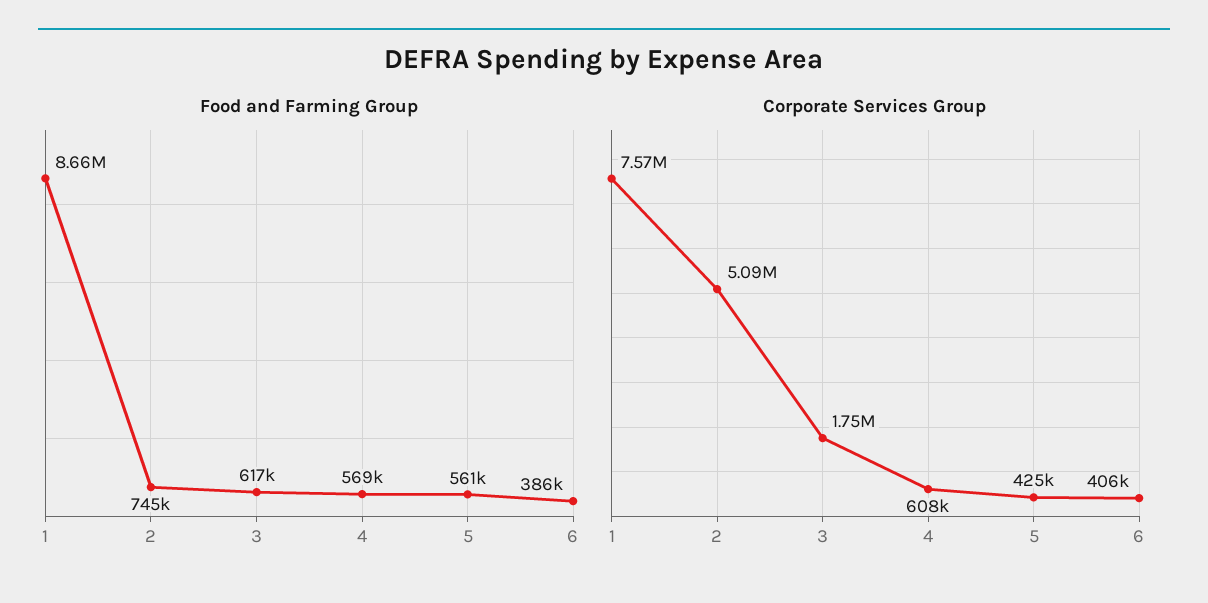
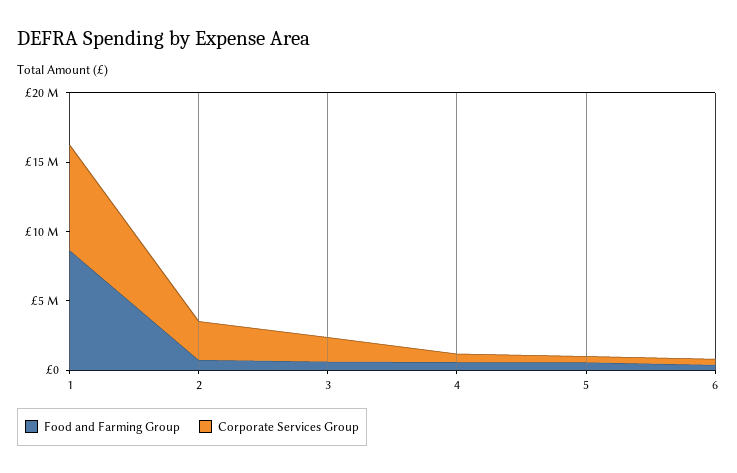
Corporate Services Group, 2: 5090000 -> 3000000

